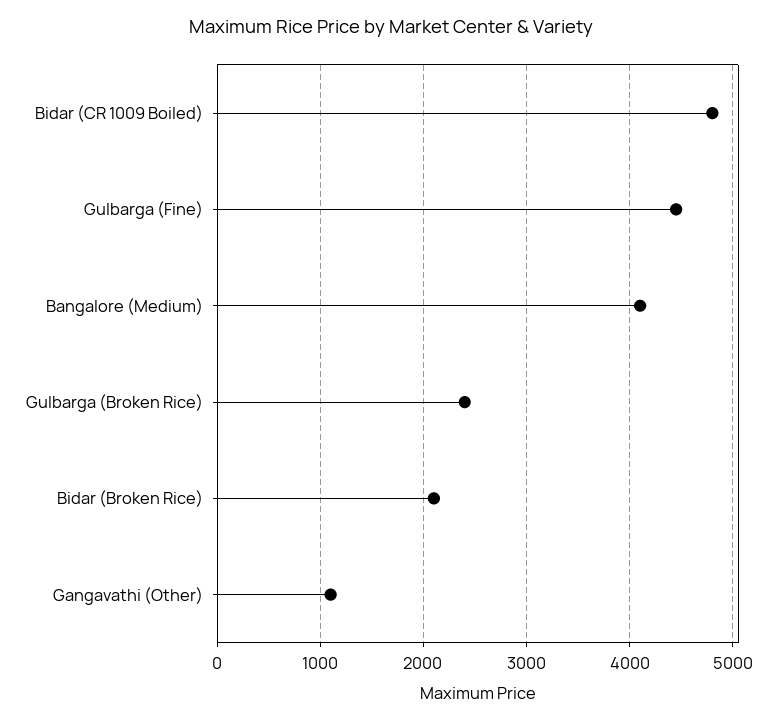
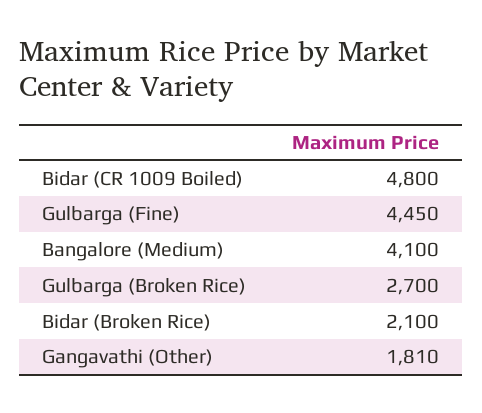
Gulbarga (Broken Rice): 2400 -> 2700
Gangavathi (Other): 1100 -> 1810

